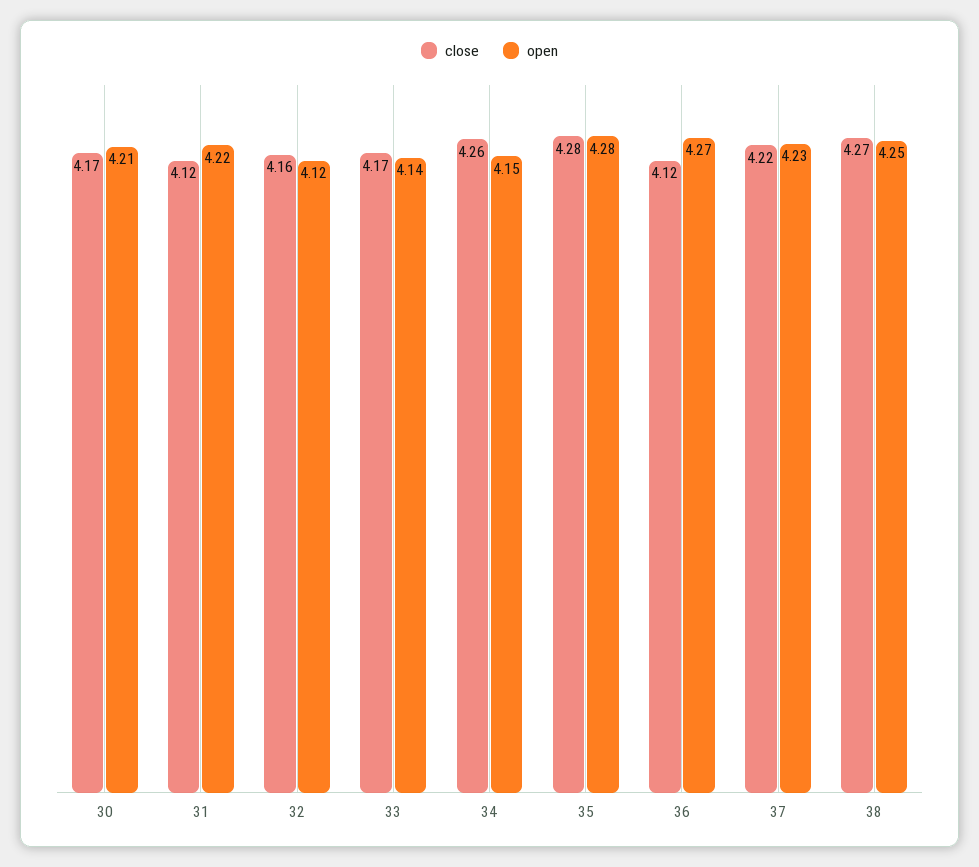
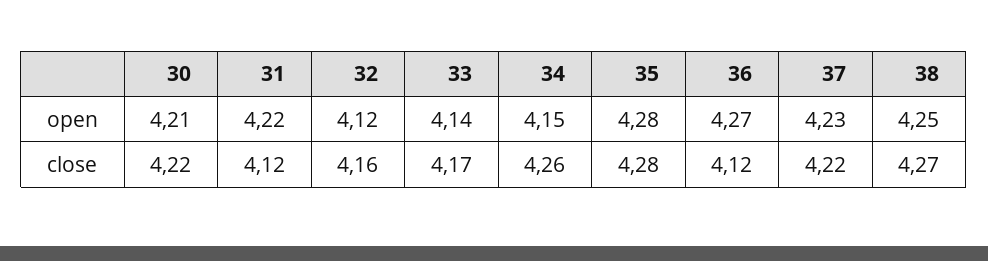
close, 30: 4.17 -> 4.22

